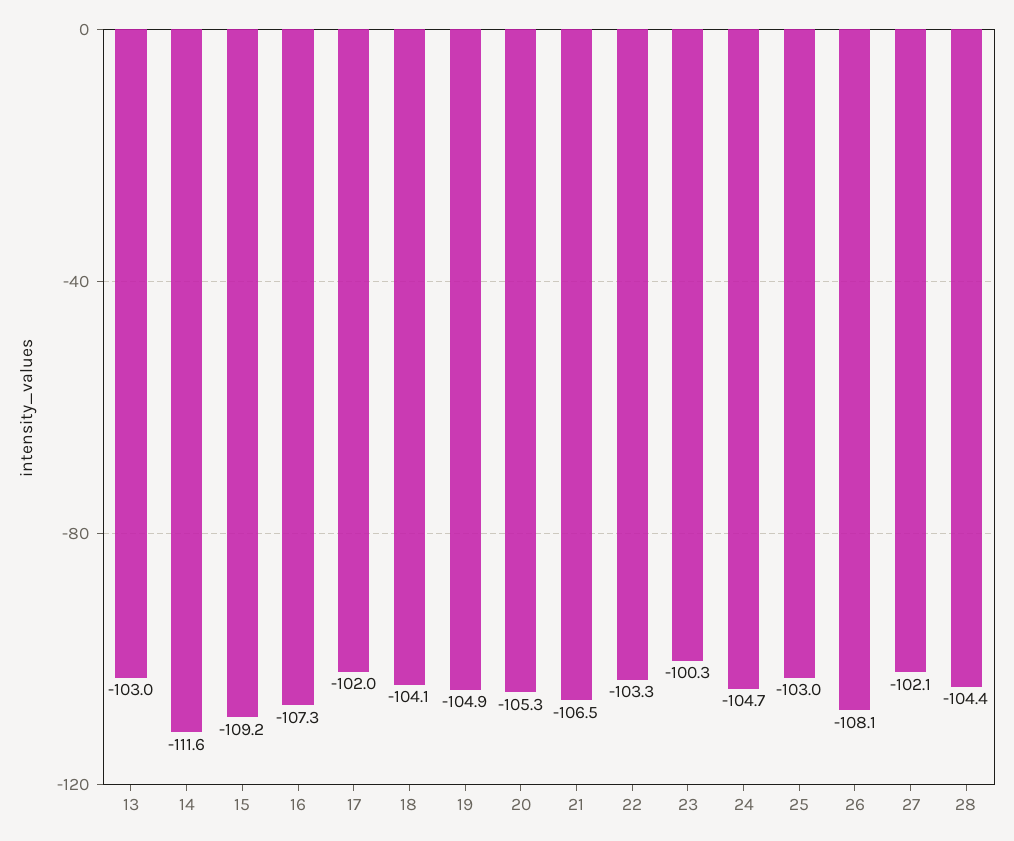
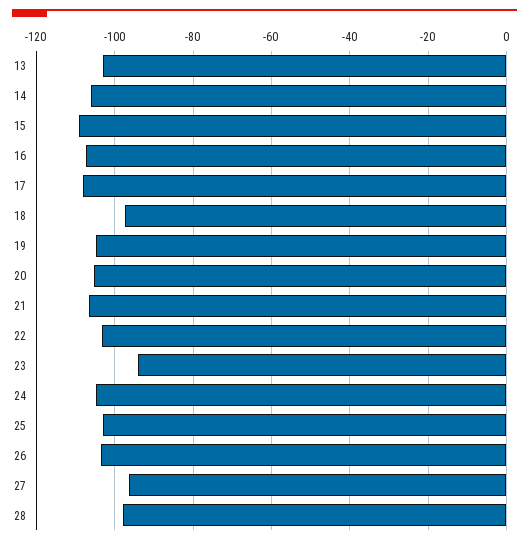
14: -111.6 -> -106
17: -102 -> -108
18: -104.1 -> -98
23: -100.3 -> -94
26: -108.1 -> -104
27: -102.1 -> -96
28: -104.4 -> -98

